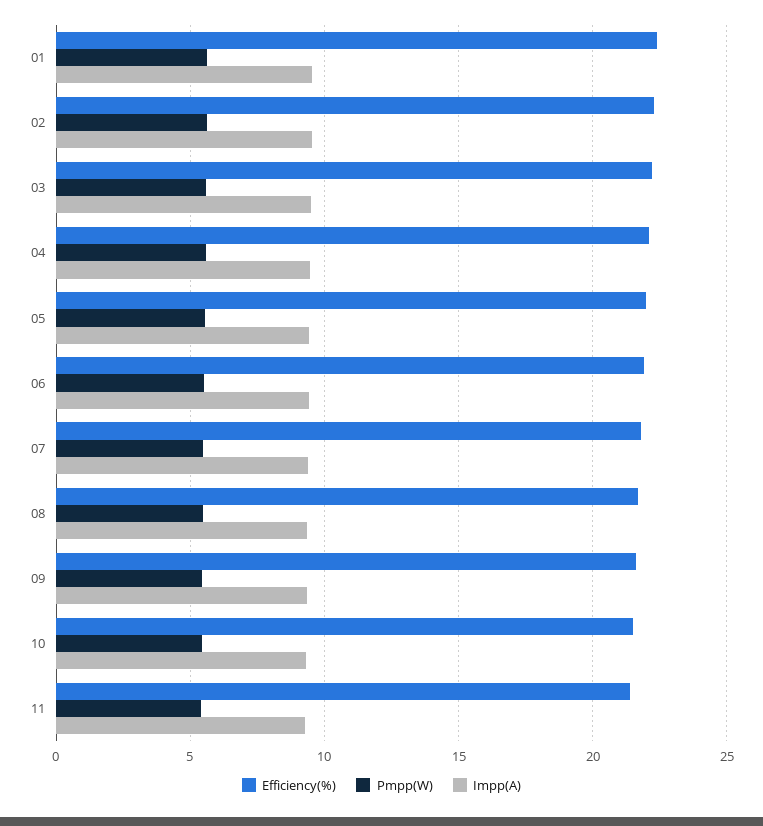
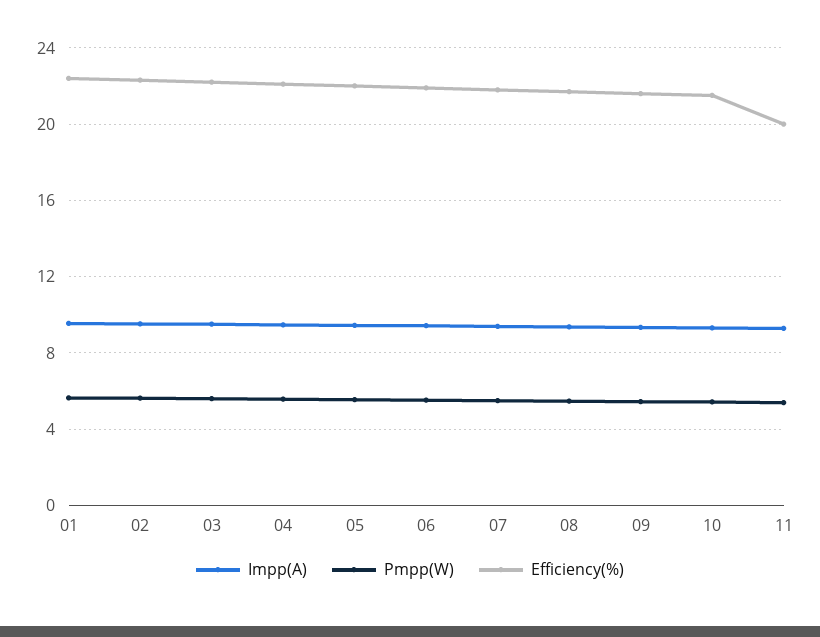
Efficiency(%), 11: 21.5 -> 20

